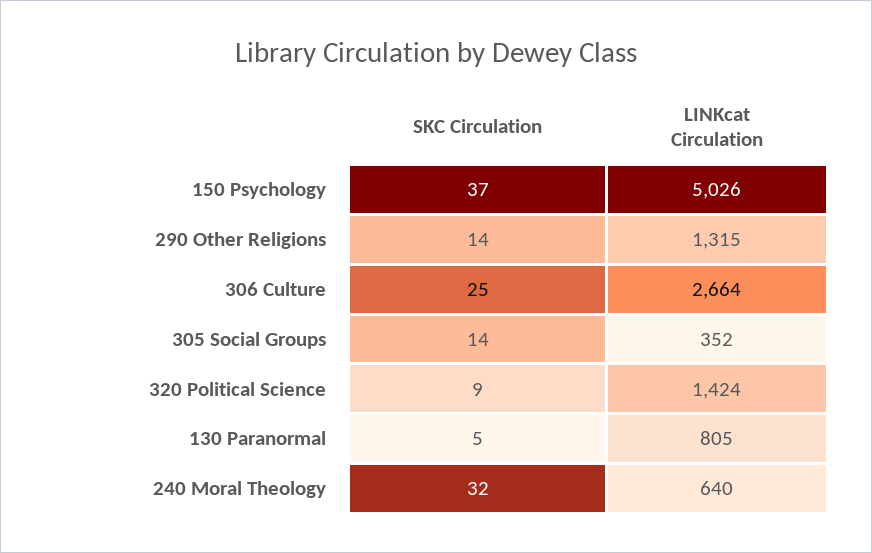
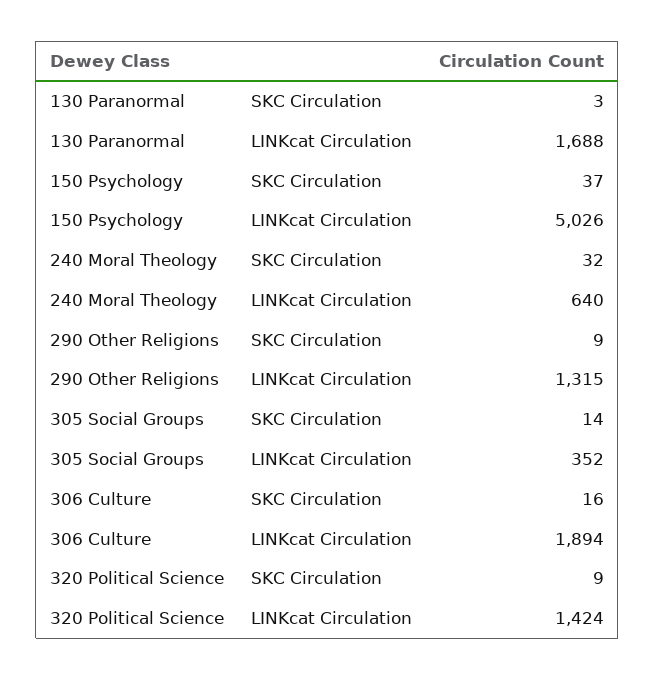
SKC Circulation, 290 Other Religions: 14 -> 9
SKC Circulation, 306 Culture: 25 -> 16
LINKcat Circulation, 306 Culture: 2664 -> 1894
SKC Circulation, 130 Paranormal: 5 -> 3
LINKcat Circulation, 130 Paranormal: 805 -> 1688

